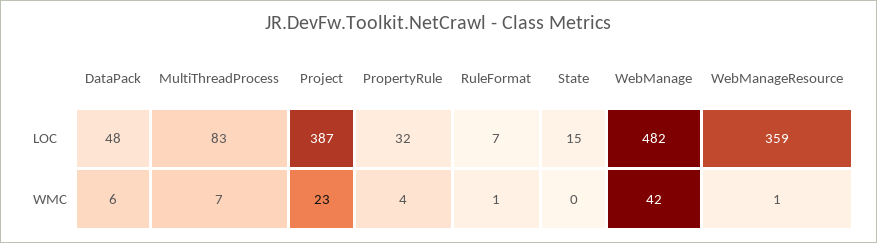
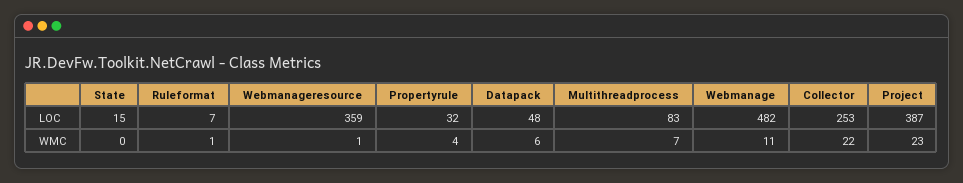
WebManage, WMC: 42 -> 11
Collector, LOC: none -> 253
Collector, WMC: none -> 22

